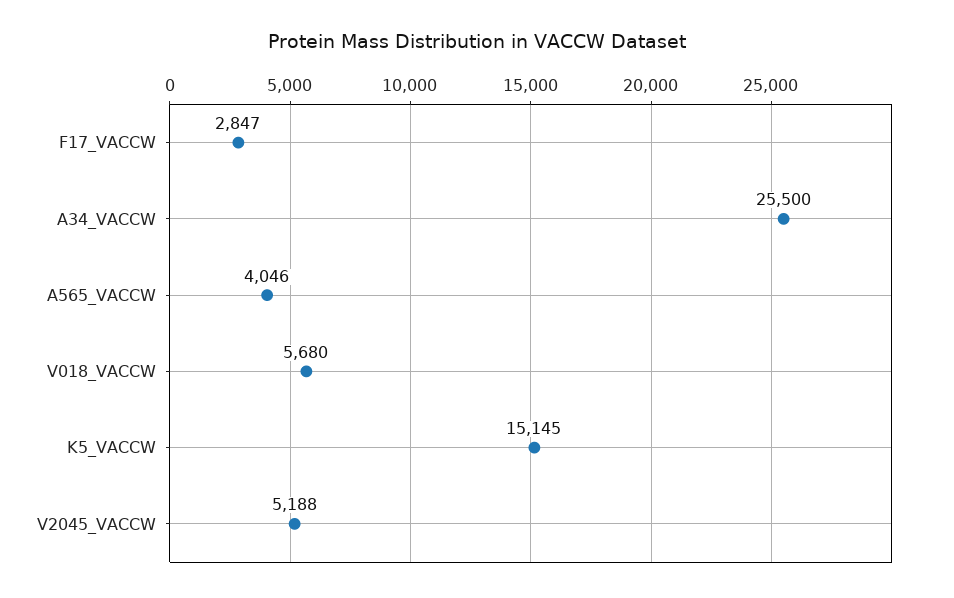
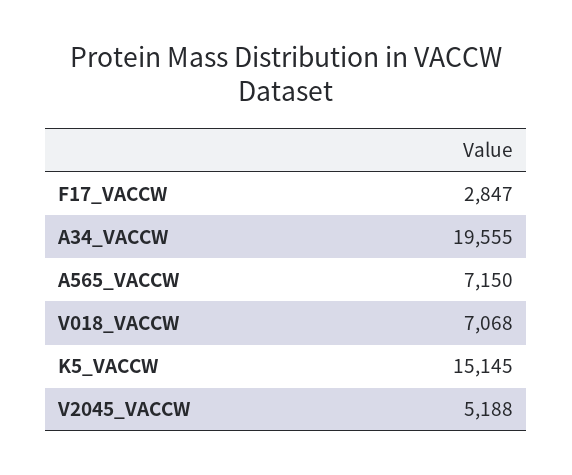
A34_VACCW: 25500 -> 19555
A565_VACCW: 4046 -> 7150
V018_VACCW: 5680 -> 7068

